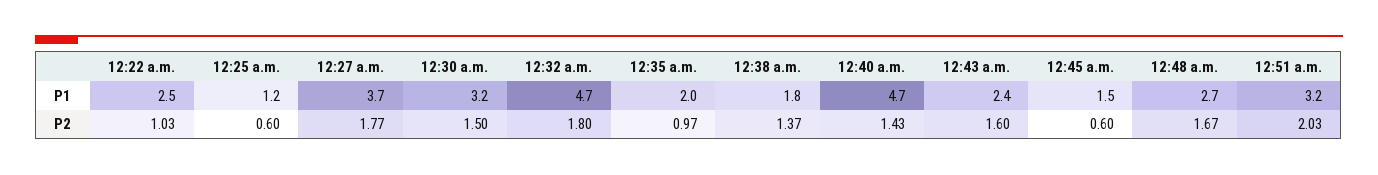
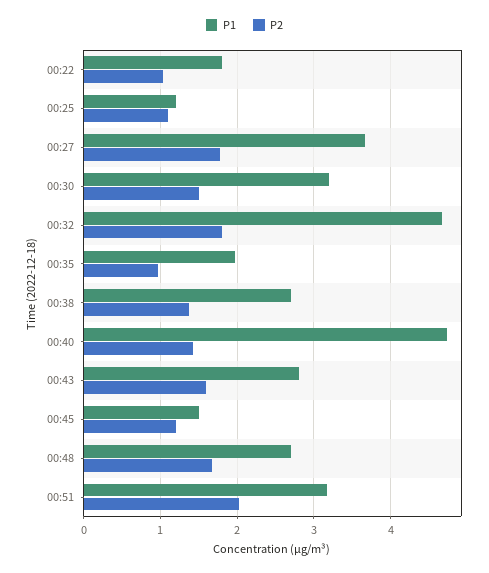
P1, 12:22 a.m.: 2.5 -> 1.8
P1, 12:38 a.m.: 1.8 -> 2.7
P1, 12:43 a.m.: 2.4 -> 2.8
P2, 12:25 a.m.: 0.6 -> 1.1
P2, 12:45 a.m.: 0.6 -> 1.2

